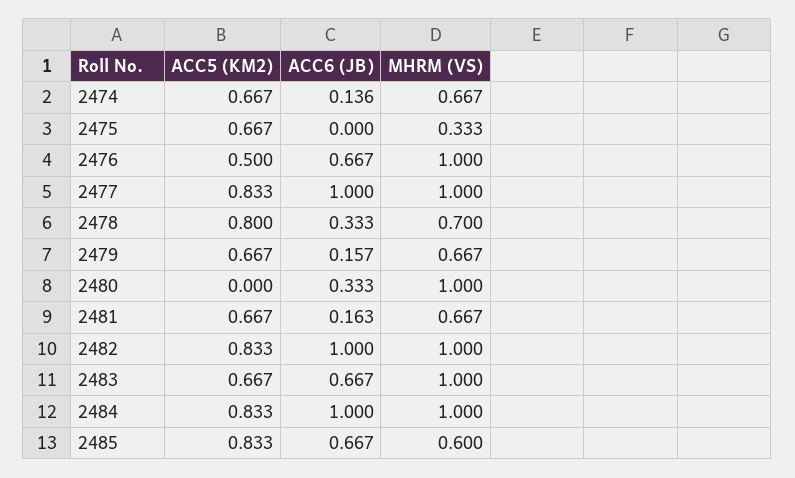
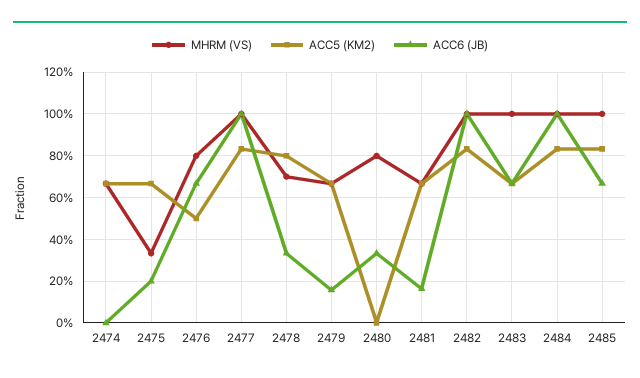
ACC6 (JB), 2474: 0.136 -> 0
ACC6 (JB), 2475: 0 -> 0.2
MHRM (VS), 2476: 1 -> 0.8
MHRM (VS), 2480: 1 -> 0.8
MHRM (VS), 2485: 0.6 -> 1

